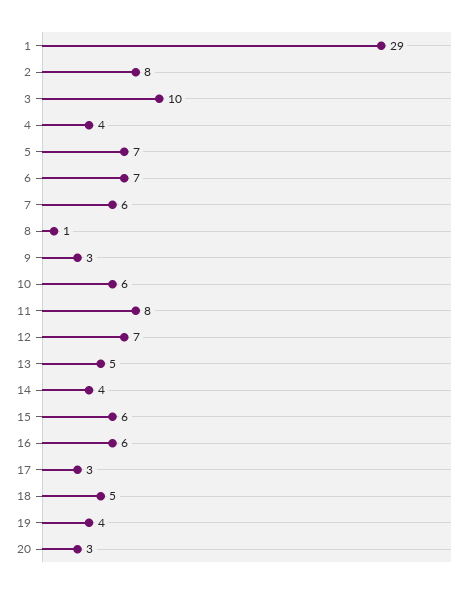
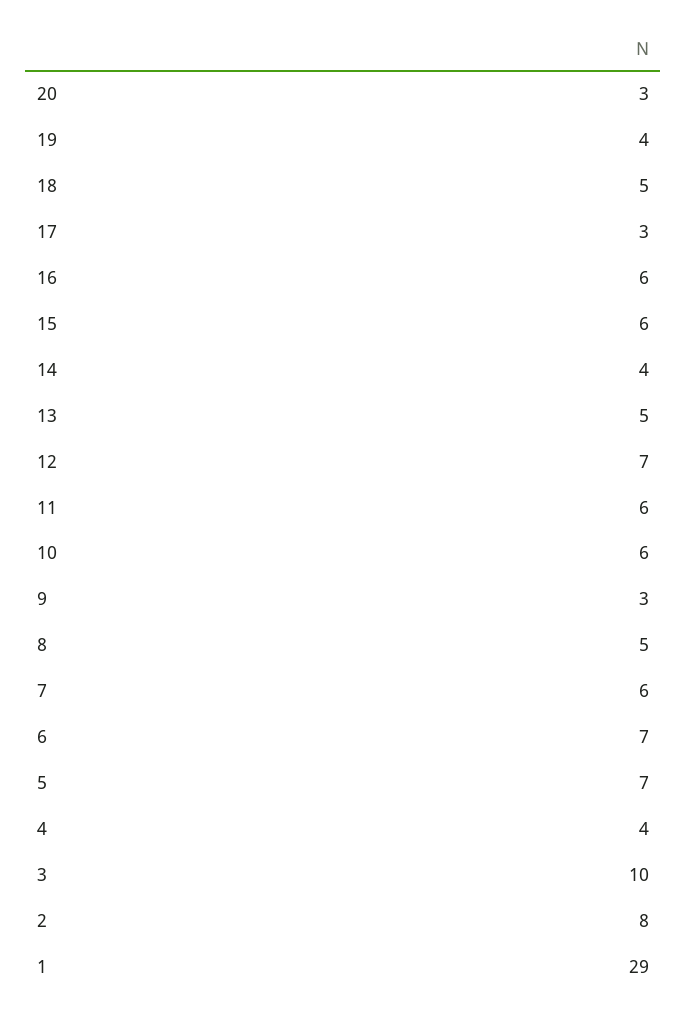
8: 1 -> 5
11: 8 -> 6

